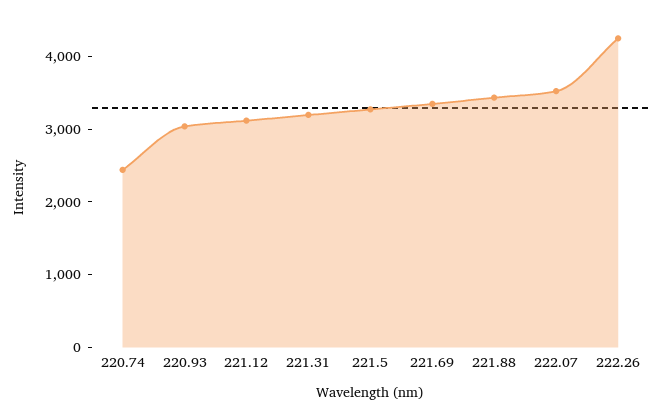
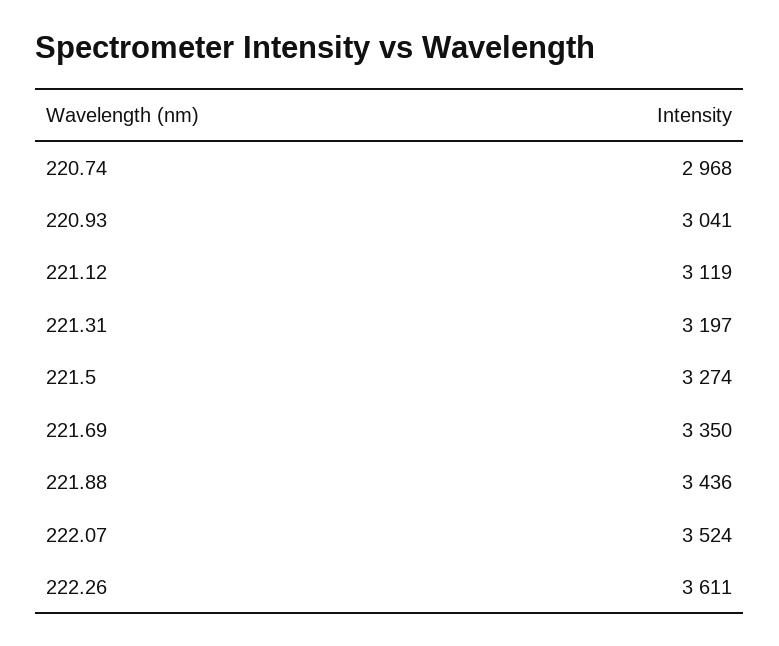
220.74: 2400 -> 2968
222.26: 4200 -> 3611

